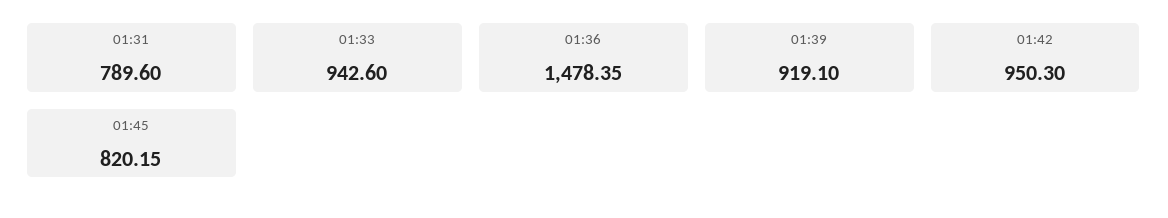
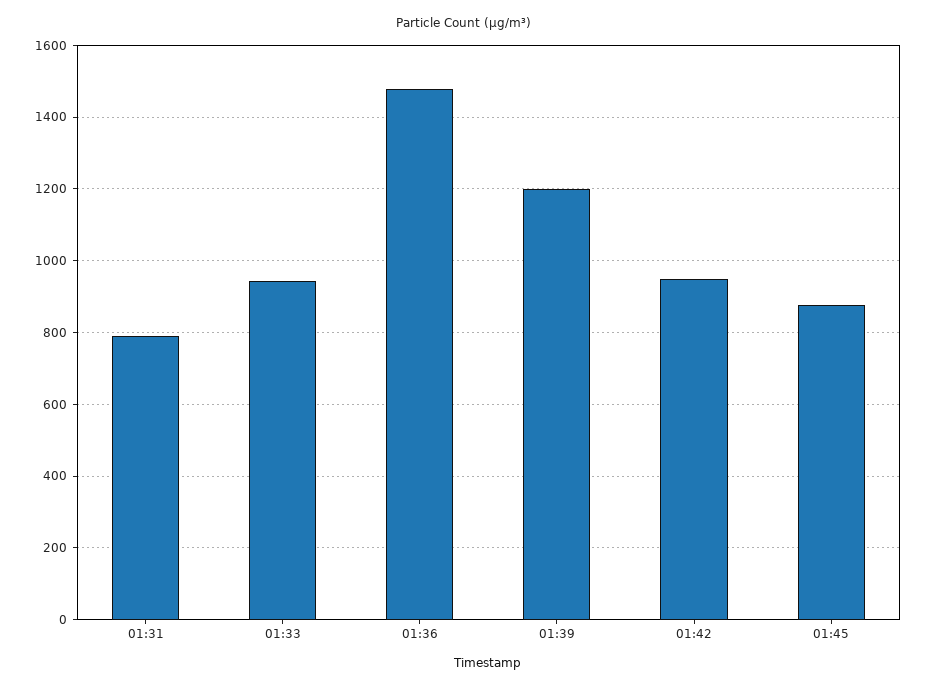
01:39: 919.1 -> 1200
01:45: 820.15 -> 880

